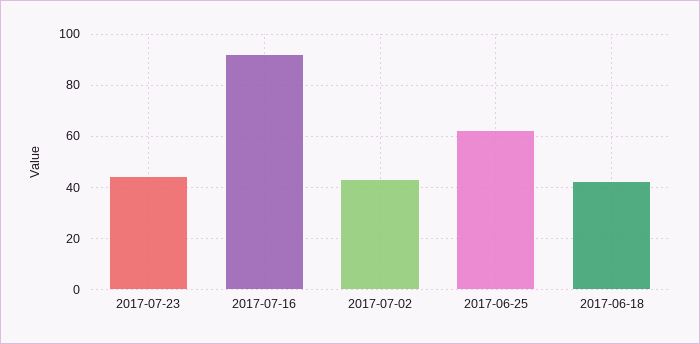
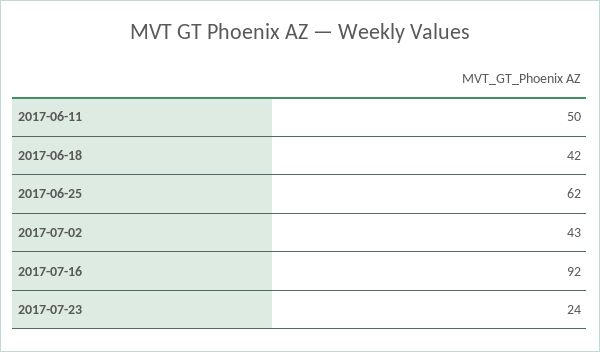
2017-07-23: 45 -> 24
2017-06-11: none -> 50

